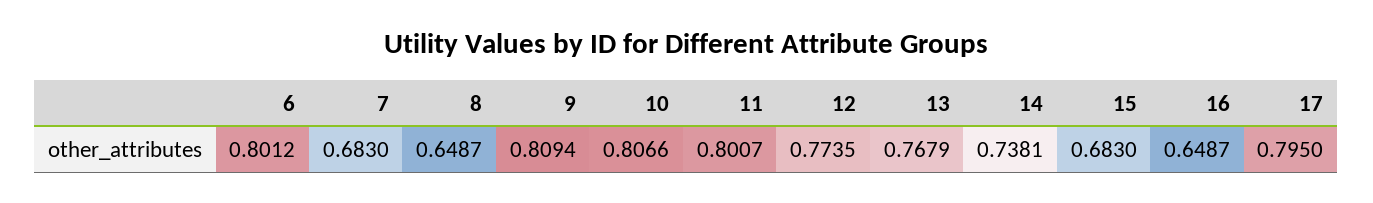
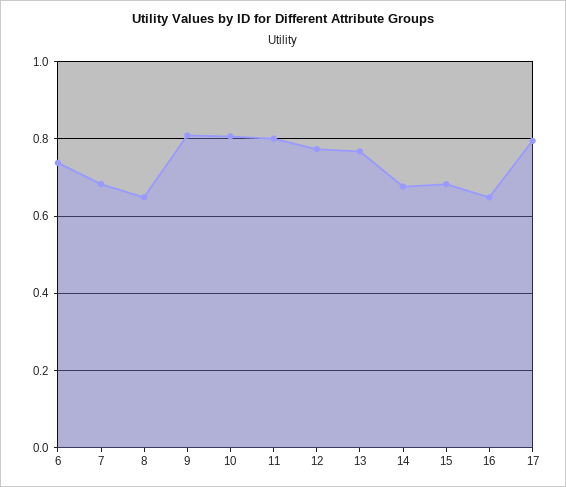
6: 0.8012 -> 0.74
14: 0.7381 -> 0.68

